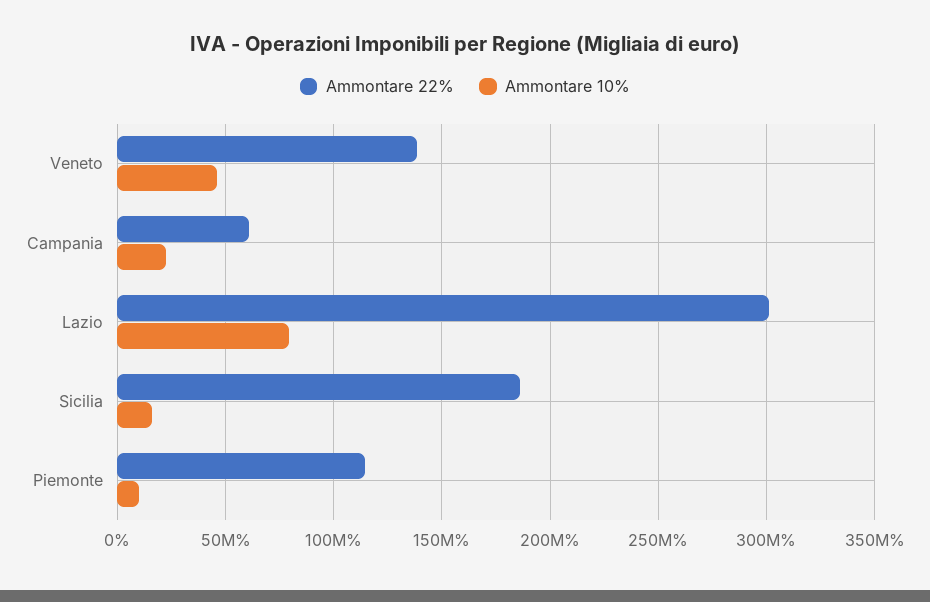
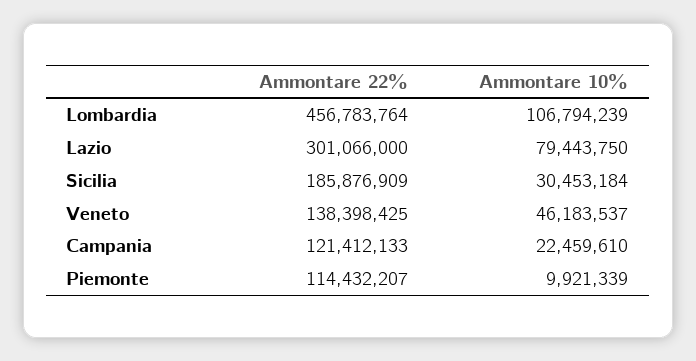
Ammontare 22%, Campania: 60000000 -> 121412133
Ammontare 10%, Sicilia: 15000000 -> 30453184
Ammontare 22%, Lombardia: none -> 456783764
Ammontare 10%, Lombardia: none -> 106794239

